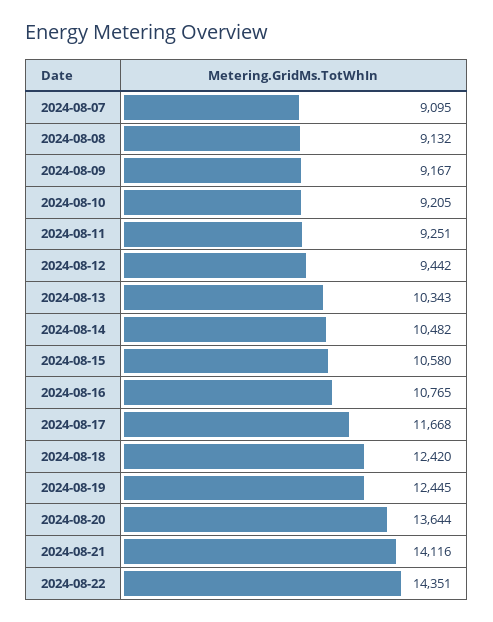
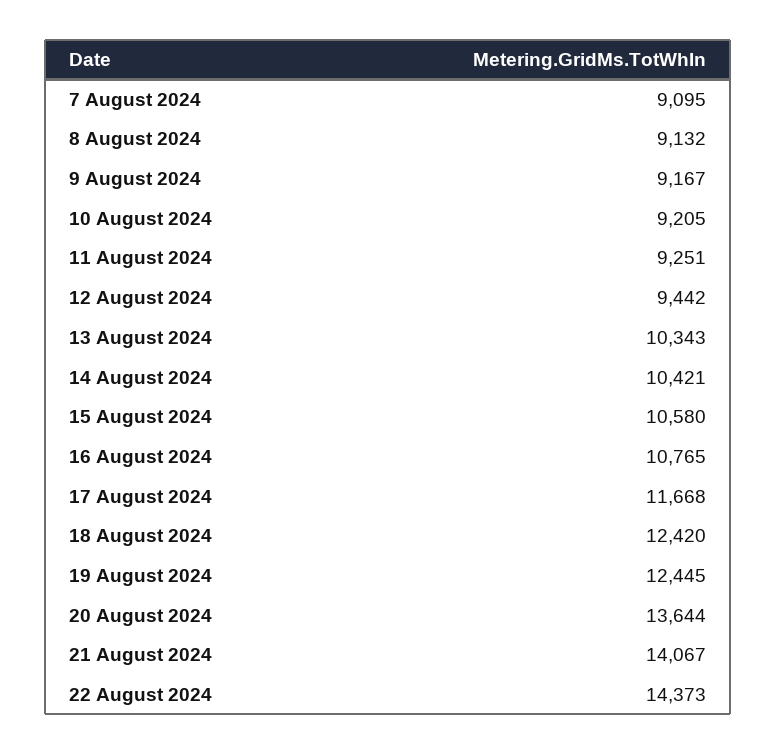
2024-08-14: 10482 -> 10421
2024-08-21: 14116 -> 14067
2024-08-22: 14351 -> 14373

